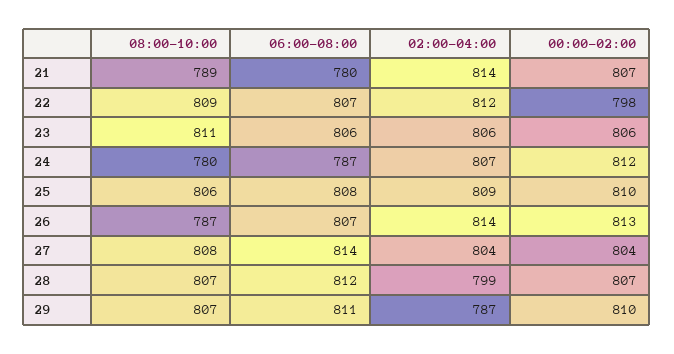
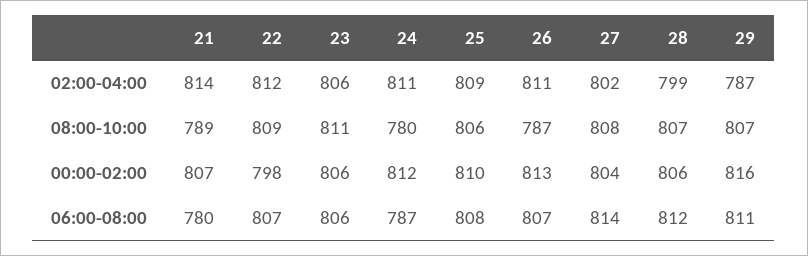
02:00-04:00, 24: 807 -> 811
02:00-04:00, 26: 814 -> 811
02:00-04:00, 27: 804 -> 802
00:00-02:00, 28: 807 -> 806
00:00-02:00, 29: 810 -> 816

